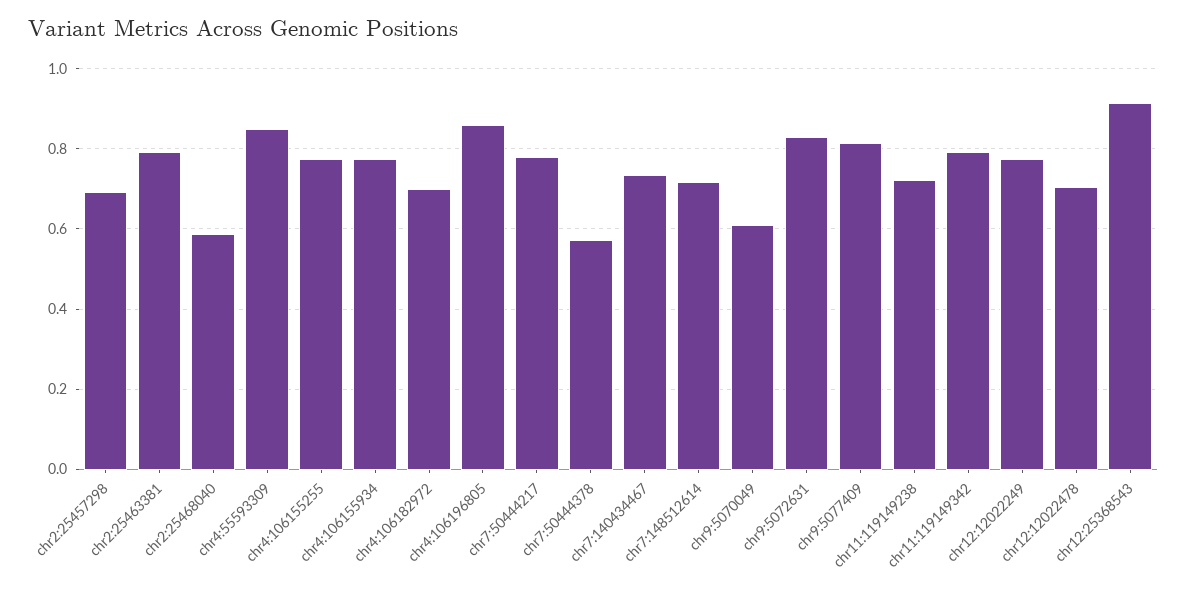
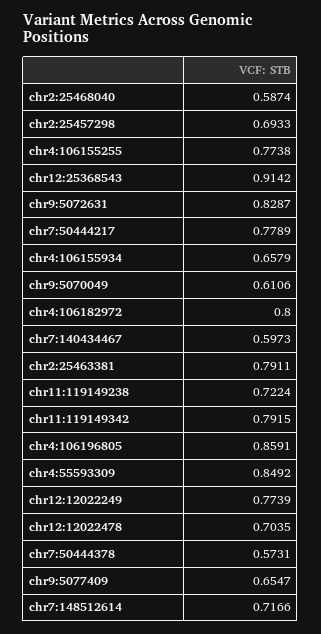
chr4:106155934: 0.78 -> 0.6579
chr4:106182972: 0.7 -> 0.8
chr7:140434467: 0.74 -> 0.5973
chr9:5077409: 0.82 -> 0.6547

